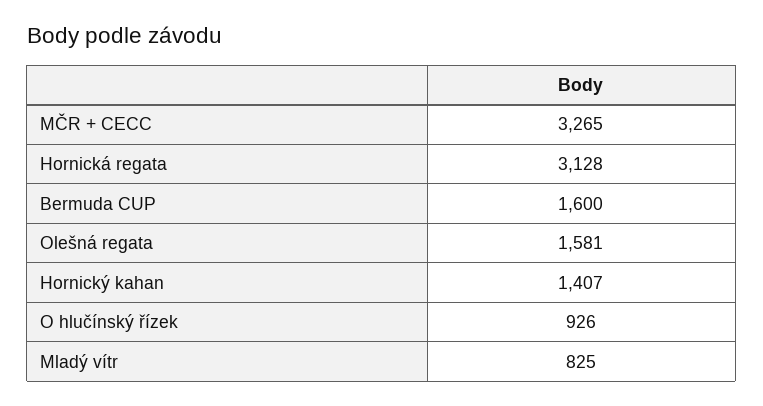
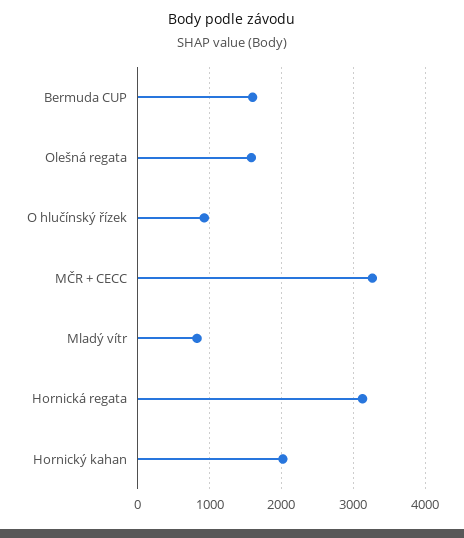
Hornický kahan: 1407 -> 2000

